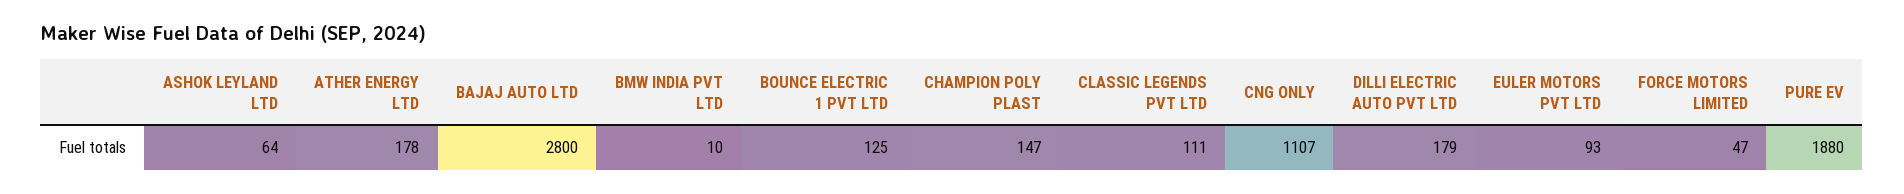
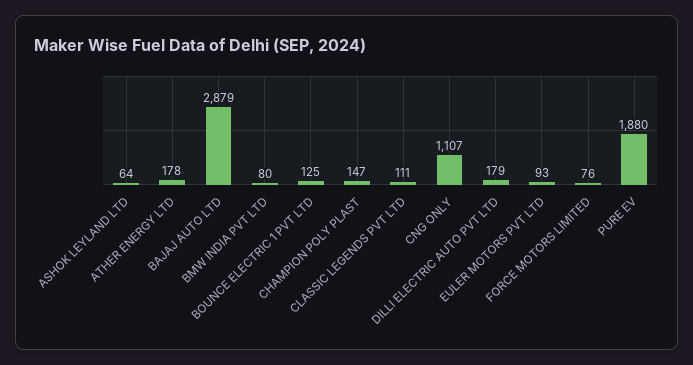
BAJAJ AUTO LTD: 2800 -> 2879
BMW INDIA PVT LTD: 10 -> 80
FORCE MOTORS LIMITED: 47 -> 76

